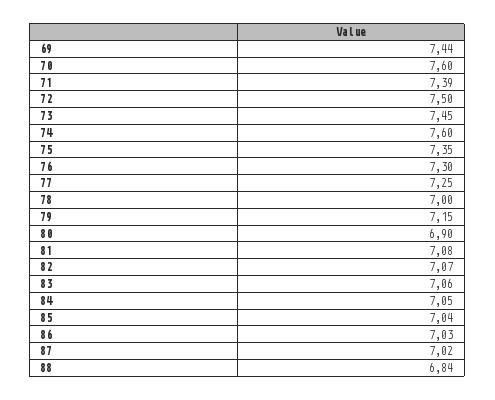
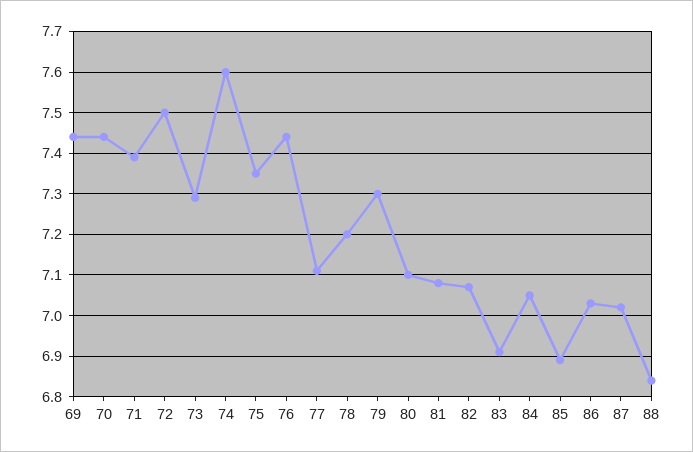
70: 7.6 -> 7.45
73: 7.45 -> 7.3
76: 7.3 -> 7.45
77: 7.25 -> 7.1
78: 7 -> 7.2
79: 7.15 -> 7.3
80: 6.9 -> 7.1
83: 7.06 -> 6.9
85: 7.04 -> 6.9

